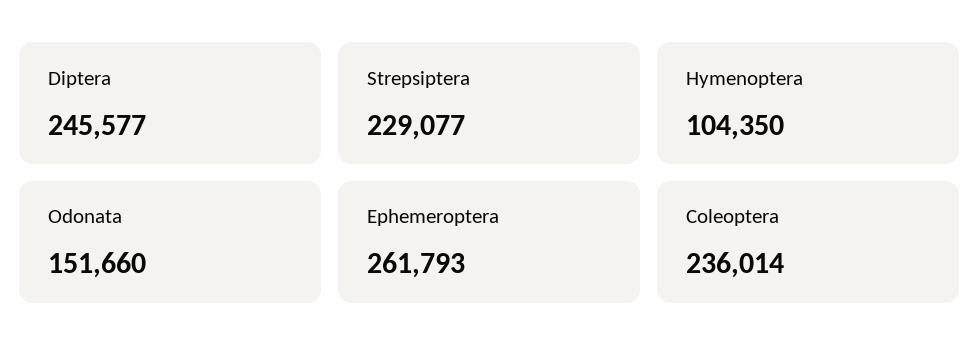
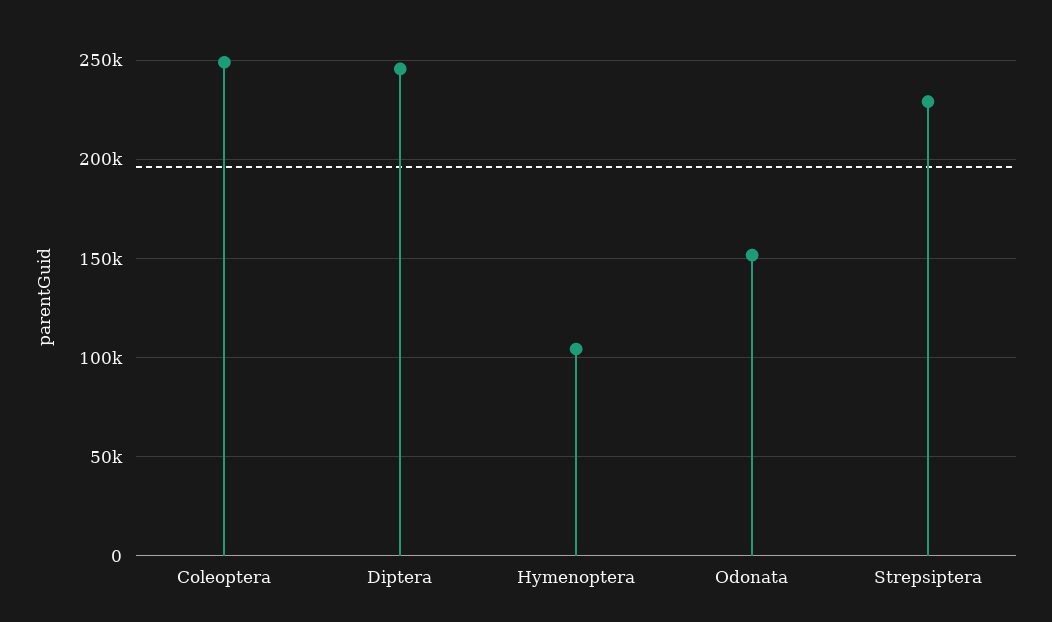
Ephemeroptera: 261793 -> none
Coleoptera: 236014 -> 250000

